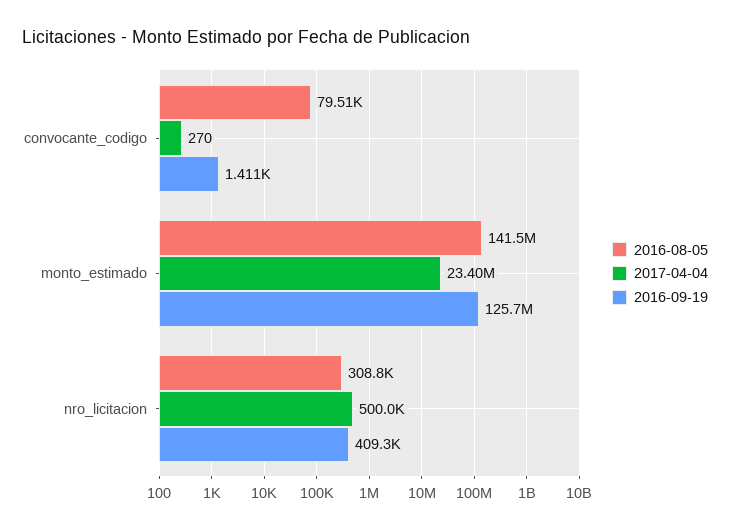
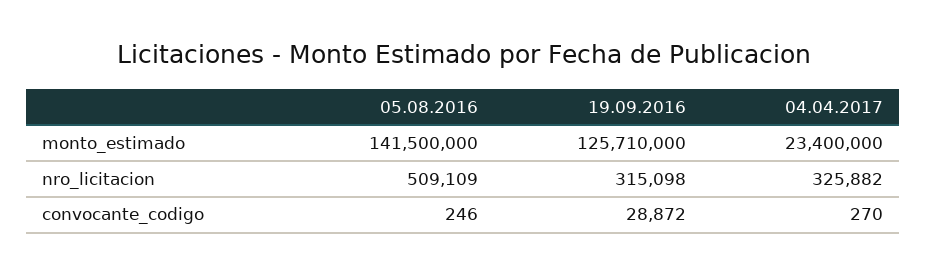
2016-08-05, convocante_codigo: 79510 -> 246
2016-09-19, convocante_codigo: 1411 -> 28872
2016-08-05, nro_licitacion: 308800 -> 509109
2017-04-04, nro_licitacion: 500000 -> 325882
2016-09-19, nro_licitacion: 409300 -> 315098

